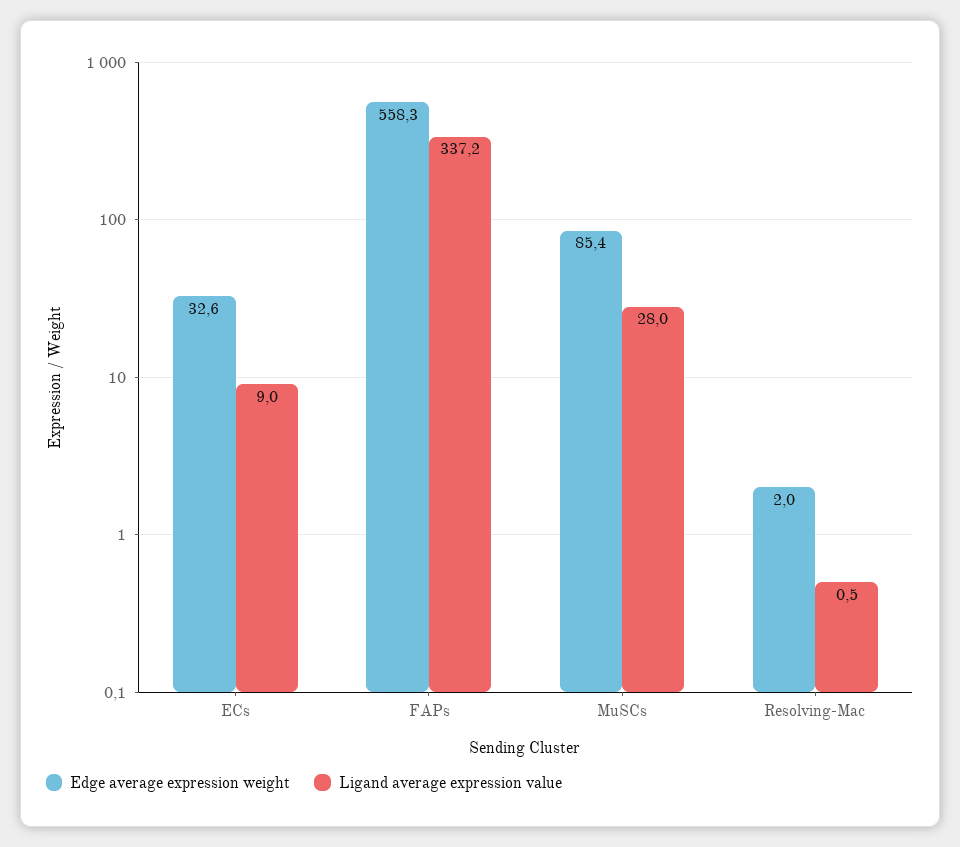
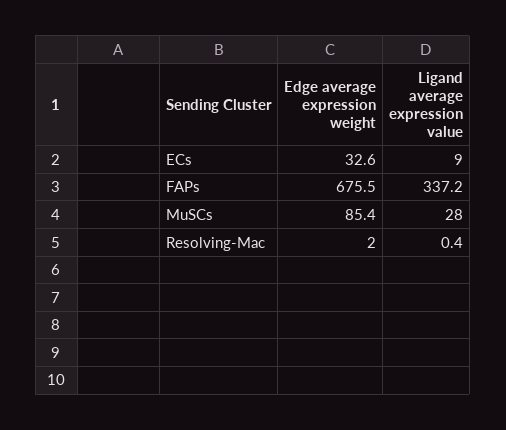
Edge average expression weight, FAPs: 558.3 -> 675.5
Ligand average expression value, Resolving-Mac: 0.5 -> 0.4

